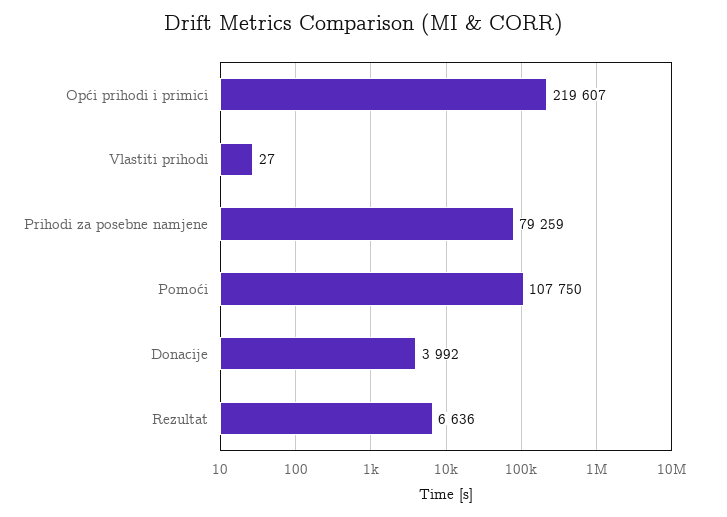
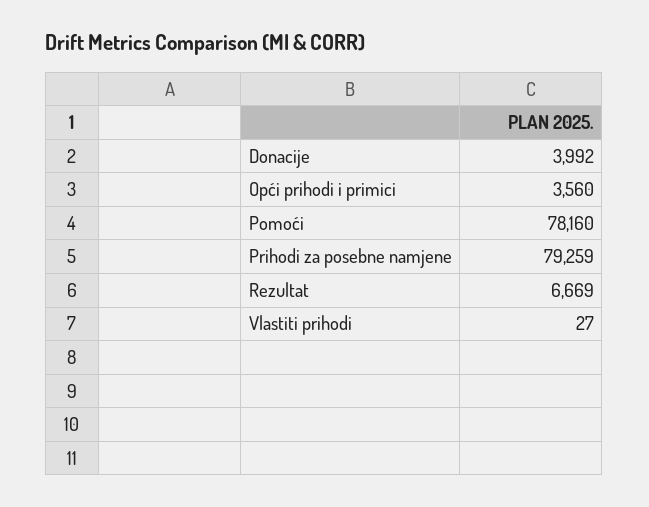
Opći prihodi i primici: 219607 -> 3560
Pomoći: 107750 -> 78160
Rezultat: 6636 -> 6669

